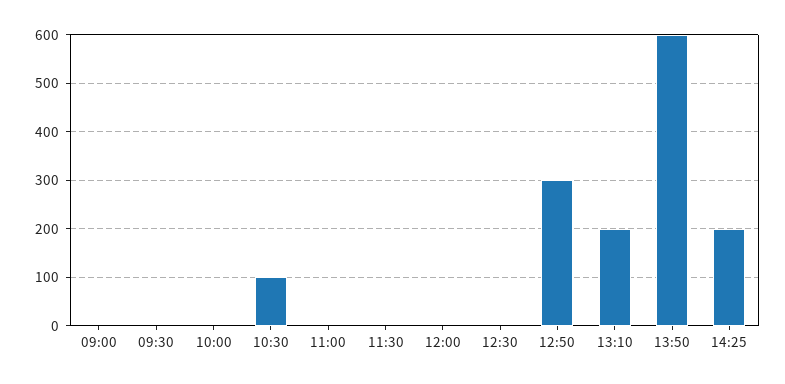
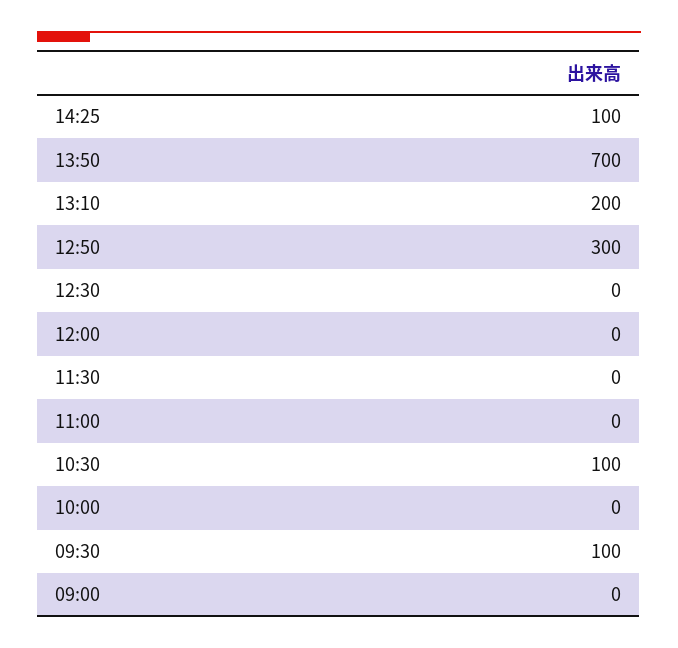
09:30: 0 -> 100
13:50: 600 -> 700
14:25: 200 -> 100

